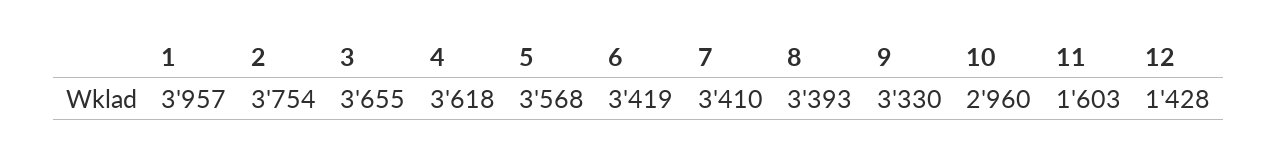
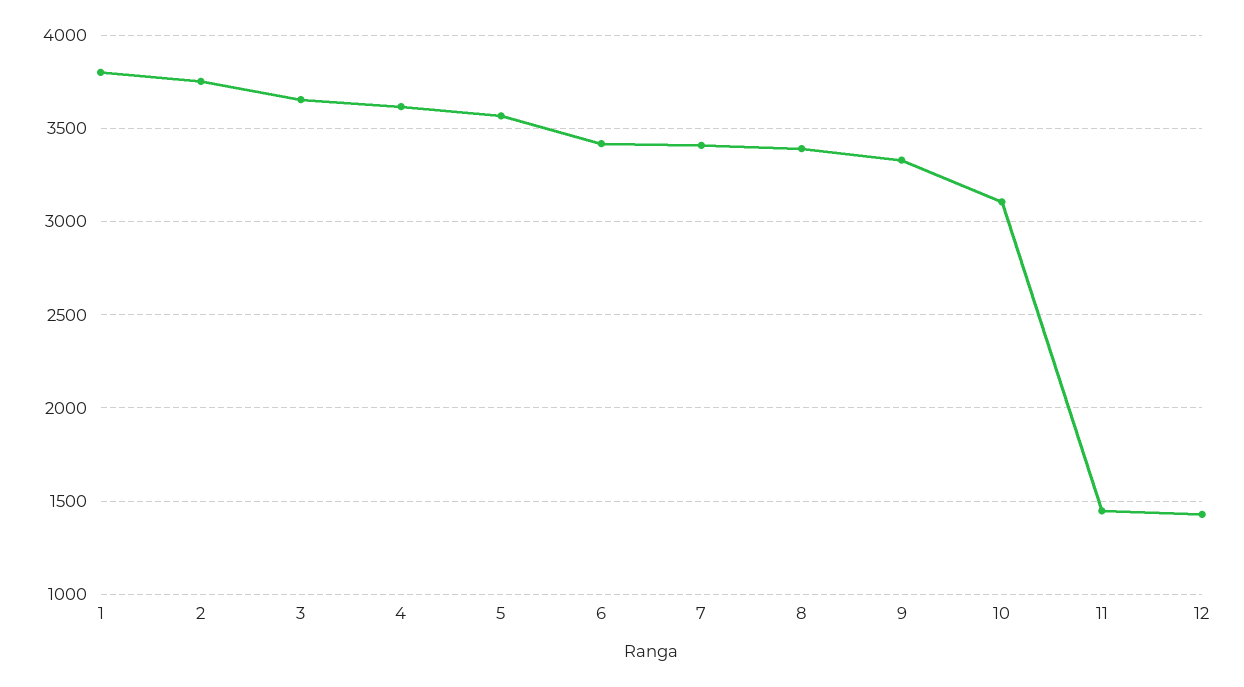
1: 3957 -> 3800
10: 2960 -> 3100
11: 1603 -> 1450

